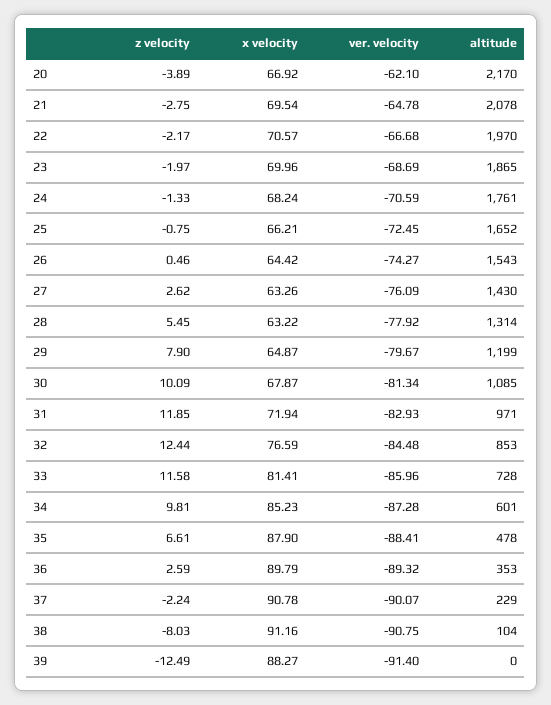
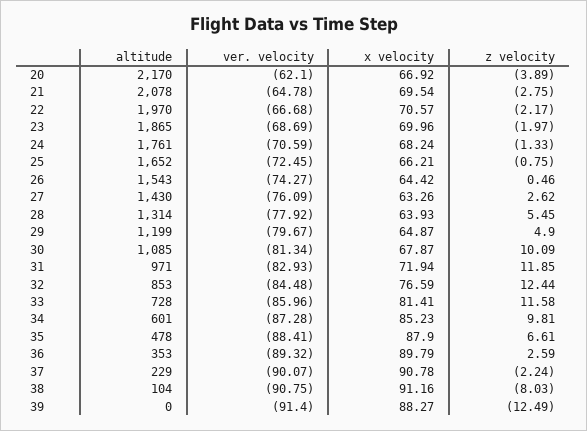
x velocity, 28: 63.22 -> 63.93
z velocity, 29: 7.9 -> 4.9

